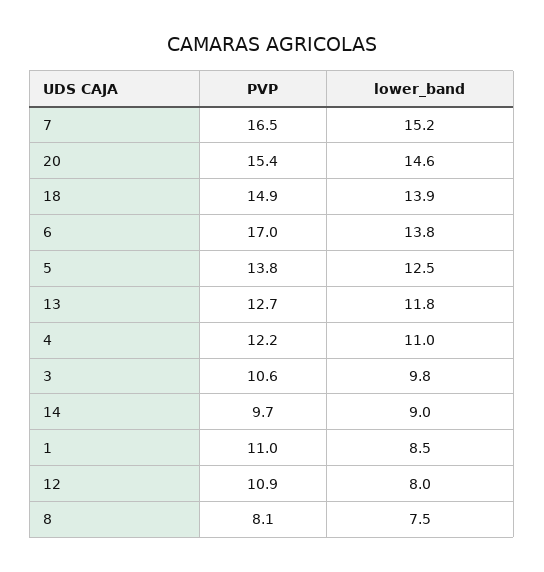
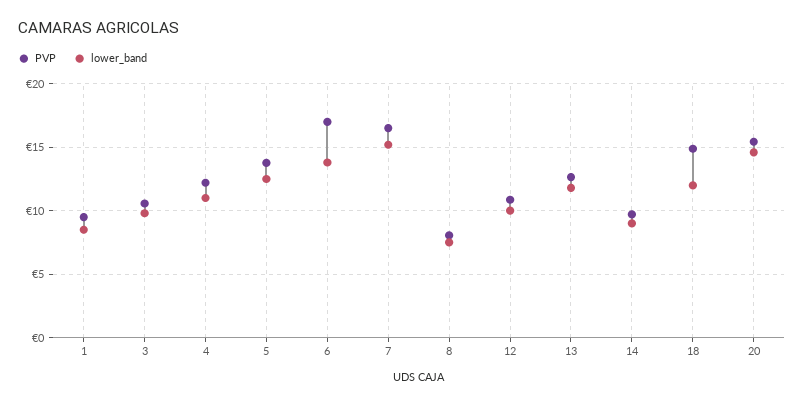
lower_band, 18: 13.9 -> 12
PVP, 1: 11 -> 9.5
lower_band, 12: 8 -> 10

